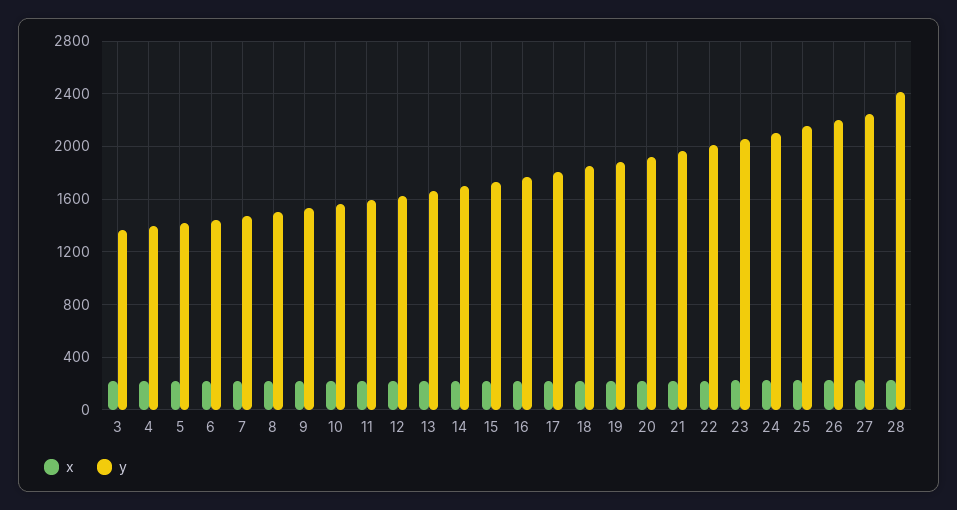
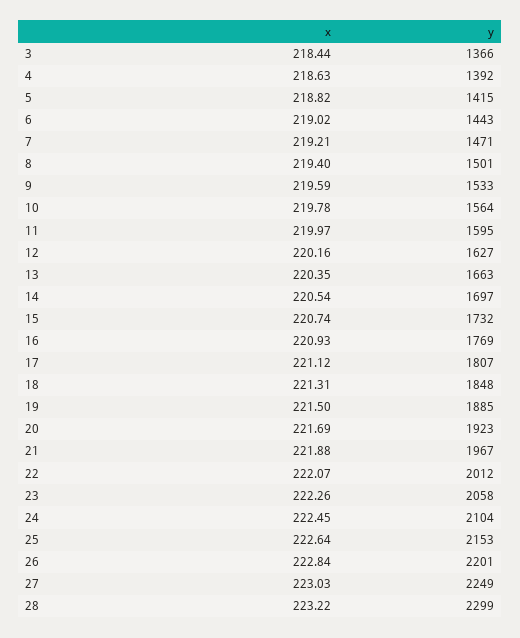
y, 28: 2400 -> 2299

